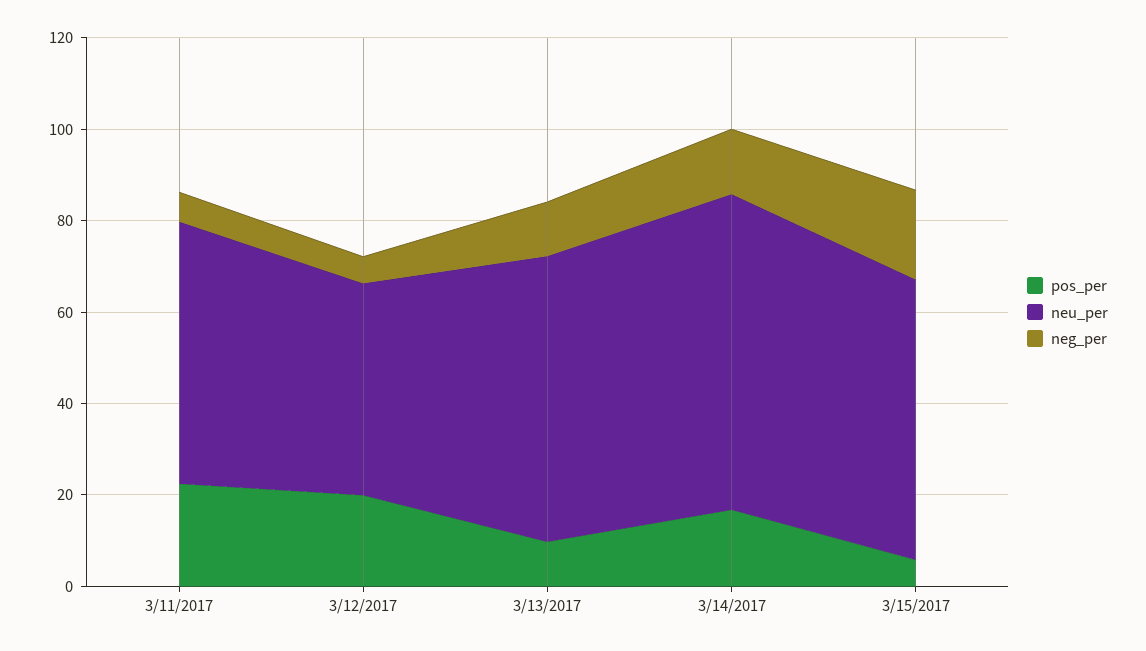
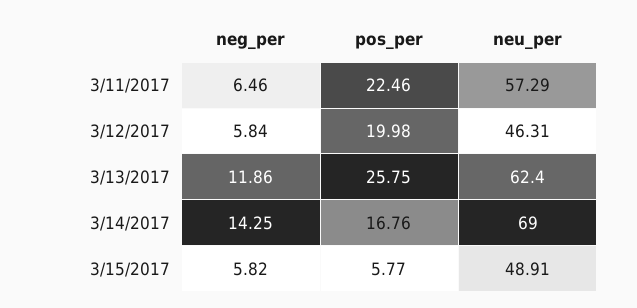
pos_per, 3/13/2017: 10 -> 25.75
neu_per, 3/15/2017: 60 -> 48.91
neg_per, 3/15/2017: 20 -> 5.82

